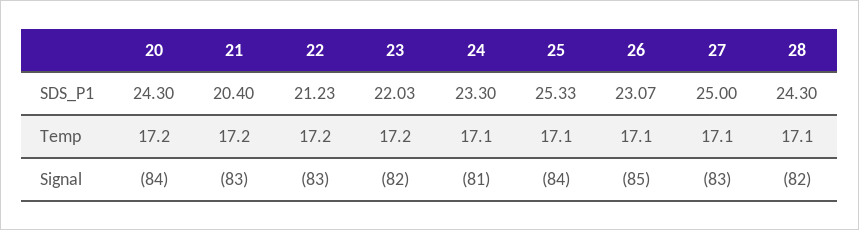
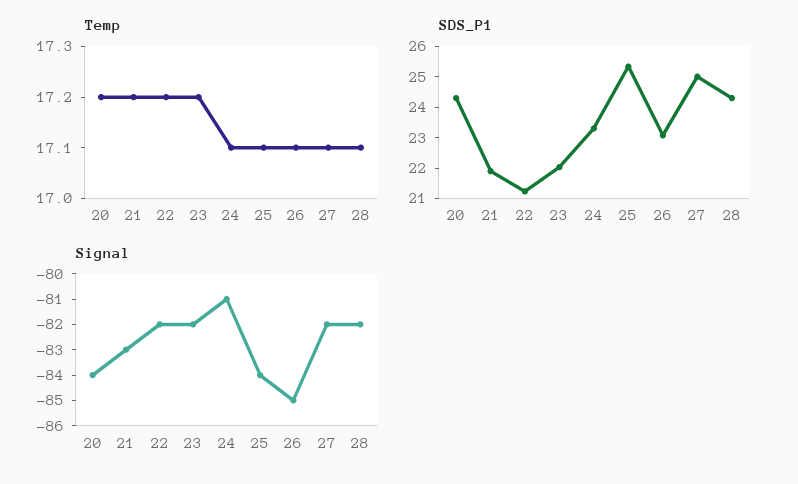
SDS_P1, 21: 20.4 -> 22
Signal, 22: -83 -> -82
Signal, 27: -83 -> -82

